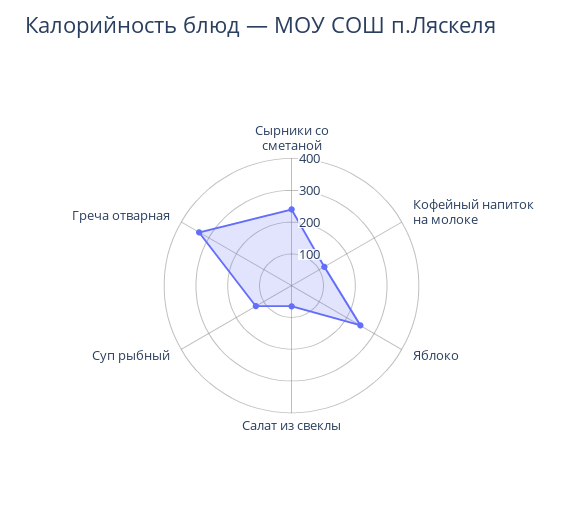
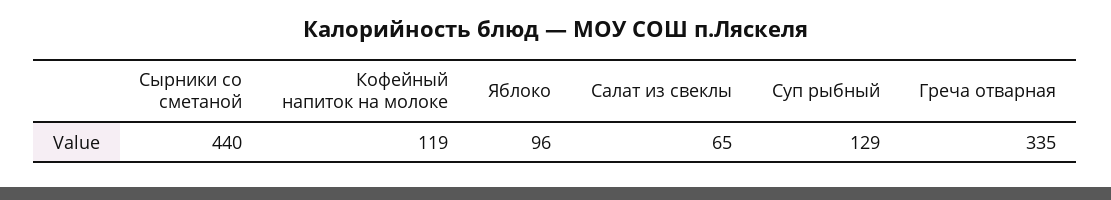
Сырники со сметаной: 250 -> 440
Яблоко: 250 -> 96

